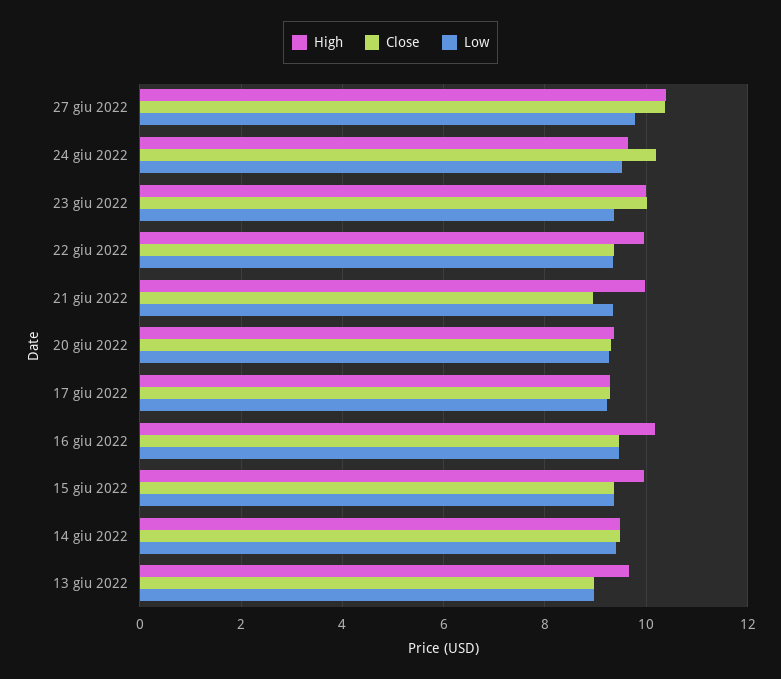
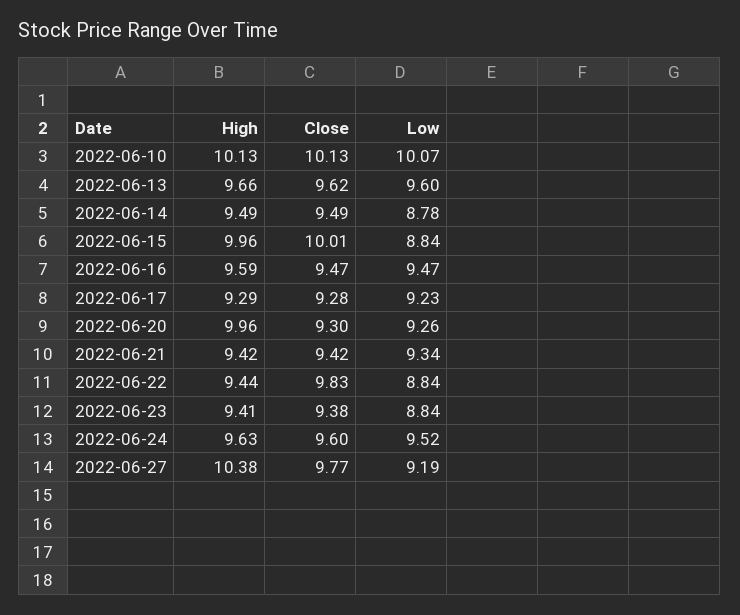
Close, 27 giu 2022: 10.4 -> 9.77
Low, 27 giu 2022: 9.8 -> 9.19
Close, 24 giu 2022: 10.2 -> 9.6
High, 23 giu 2022: 10 -> 9.41
Close, 23 giu 2022: 10 -> 9.38
Low, 23 giu 2022: 9.4 -> 8.84
High, 22 giu 2022: 10 -> 9.44
Close, 22 giu 2022: 9.4 -> 9.83
Low, 22 giu 2022: 9.4 -> 8.84
High, 21 giu 2022: 10 -> 9.42
Close, 21 giu 2022: 9 -> 9.42
High, 20 giu 2022: 9.4 -> 9.96
High, 16 giu 2022: 10.2 -> 9.59
Close, 15 giu 2022: 9.4 -> 10.01
Low, 15 giu 2022: 9.4 -> 8.84
Low, 14 giu 2022: 9.4 -> 8.78
Close, 13 giu 2022: 9 -> 9.62
Low, 13 giu 2022: 9 -> 9.6
High, 2022-06-10: none -> 10.13
Close, 2022-06-10: none -> 10.13
Low, 2022-06-10: none -> 10.07

